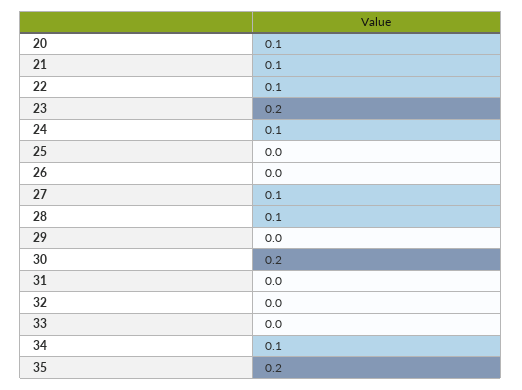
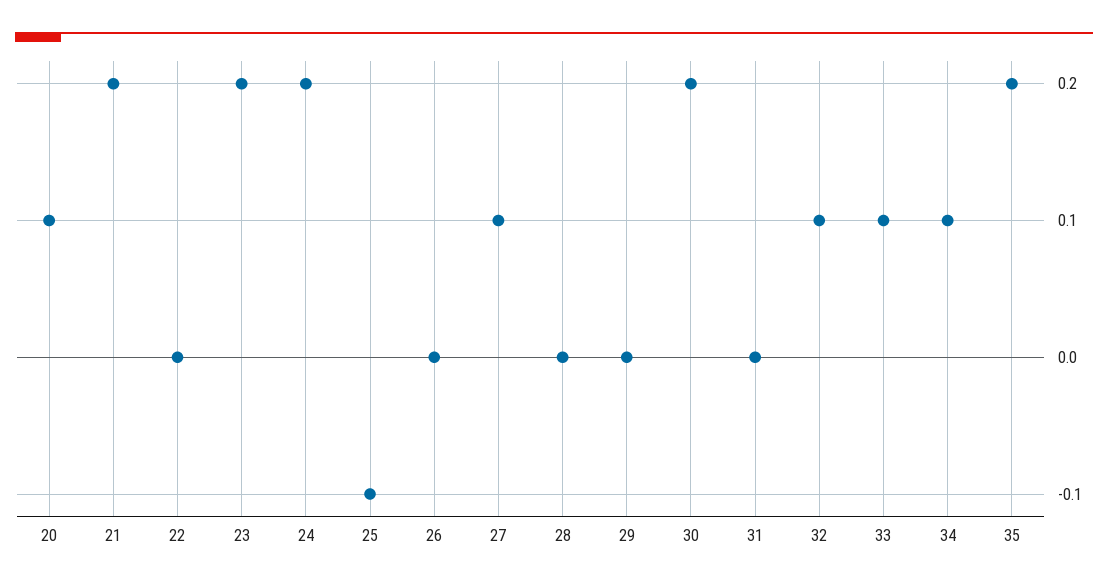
21: 0.1 -> 0.2
22: 0.1 -> 0
24: 0.1 -> 0.2
25: 0 -> -0.1
28: 0.1 -> 0
32: 0 -> 0.1
33: 0 -> 0.1

